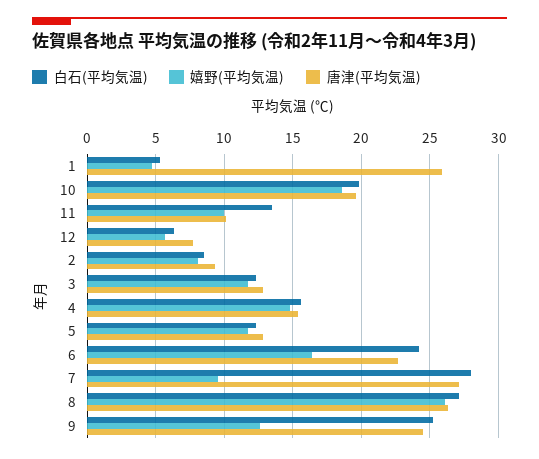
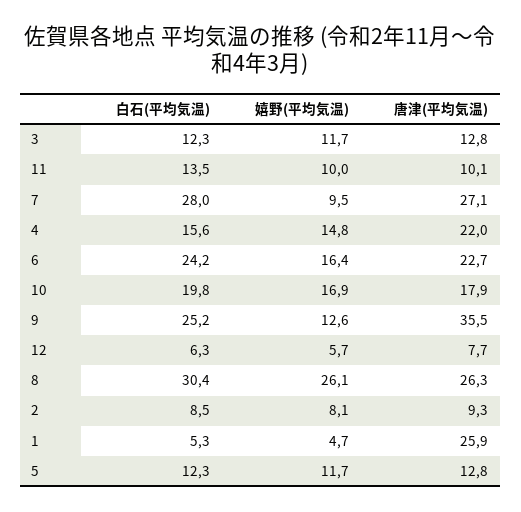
嬉野(平均気温), 10: 18.5 -> 16.9
唐津(平均気温), 10: 19.5 -> 17.9
唐津(平均気温), 4: 15.5 -> 22
白石(平均気温), 8: 27 -> 30.4
唐津(平均気温), 9: 24.5 -> 35.5

